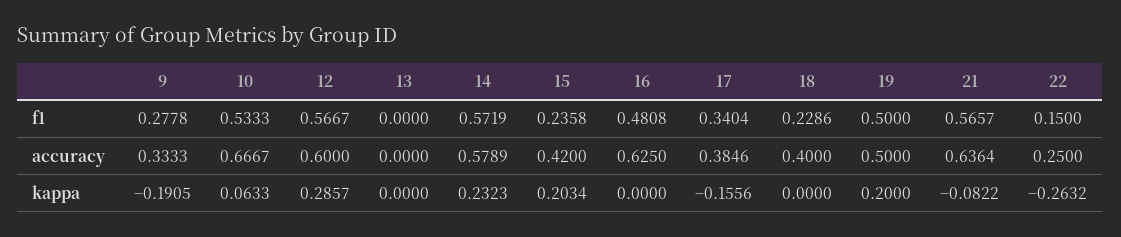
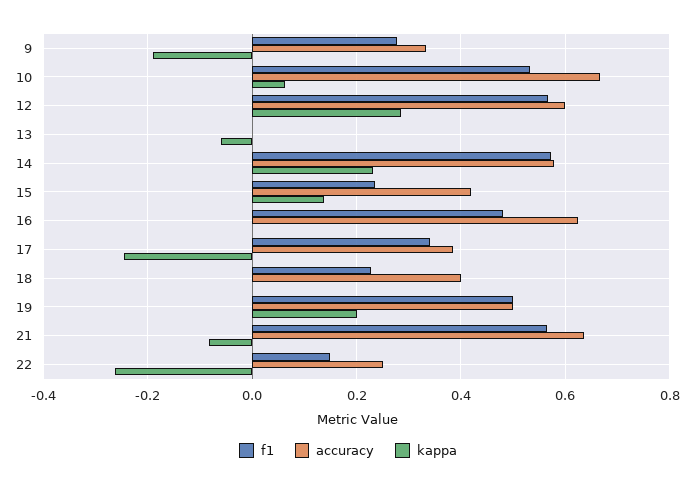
kappa, 13: 0 -> -0.06
kappa, 15: 0.2034 -> 0.14
kappa, 17: -0.1556 -> -0.24

